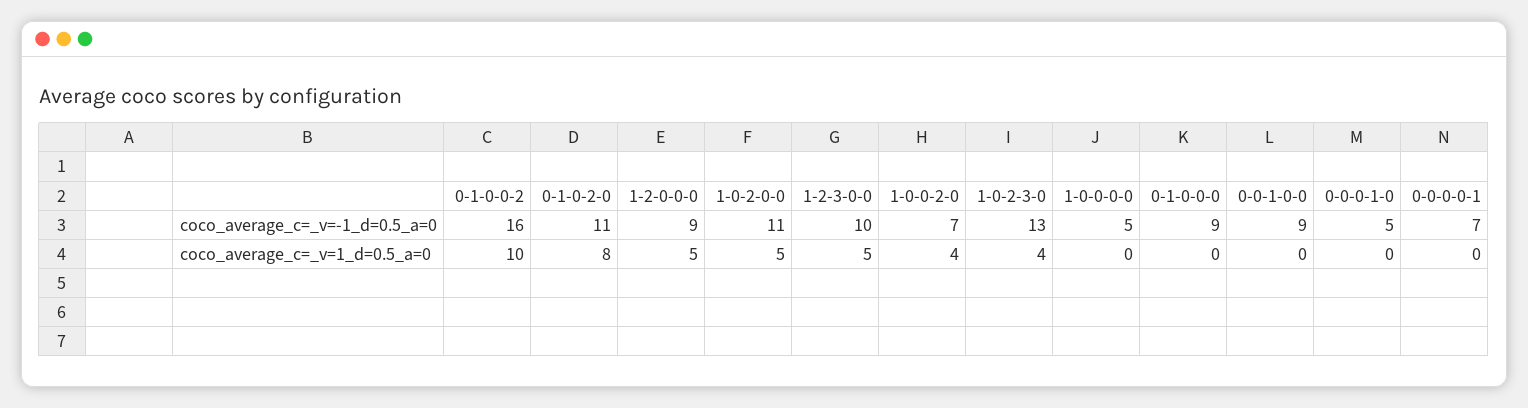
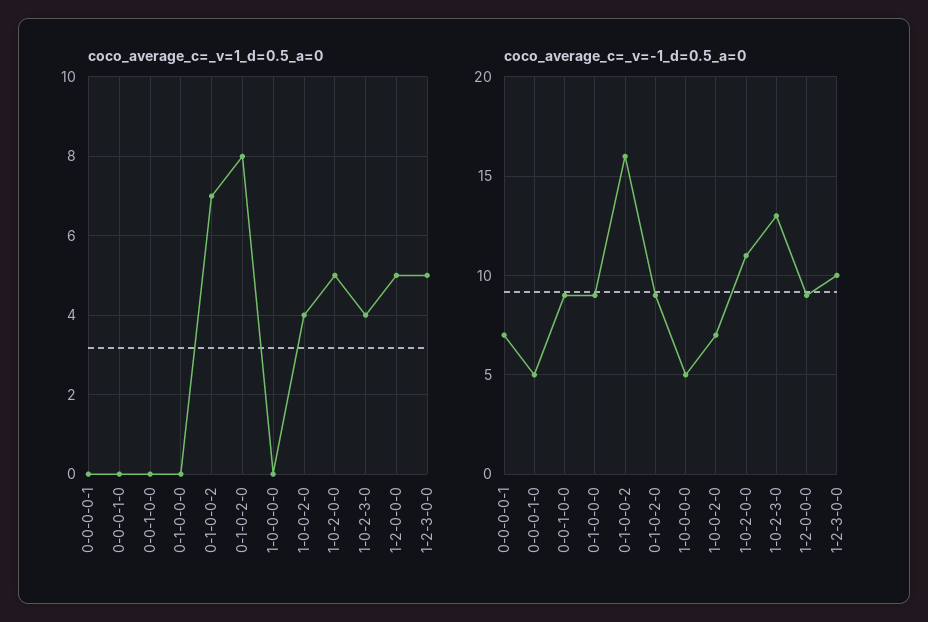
coco_average_c=_v=-1_d=0.5_a=0, 0-1-0-2-0: 11 -> 9
coco_average_c=_v=1_d=0.5_a=0, 0-1-0-0-2: 10 -> 7

